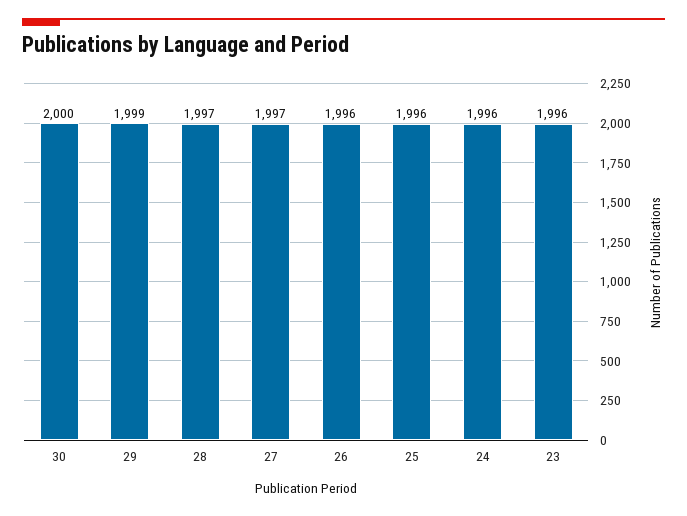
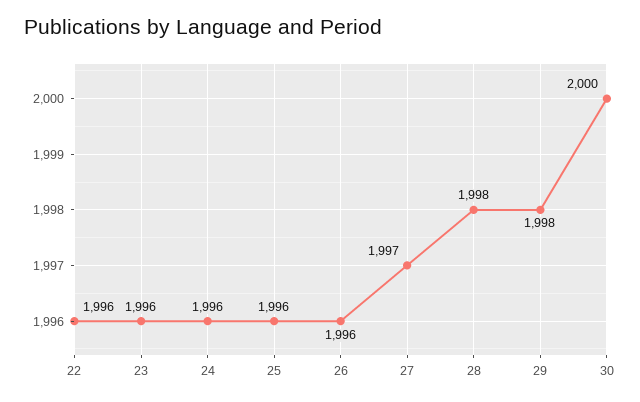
29: 1999 -> 1998
28: 1997 -> 1998
22: none -> 1996

